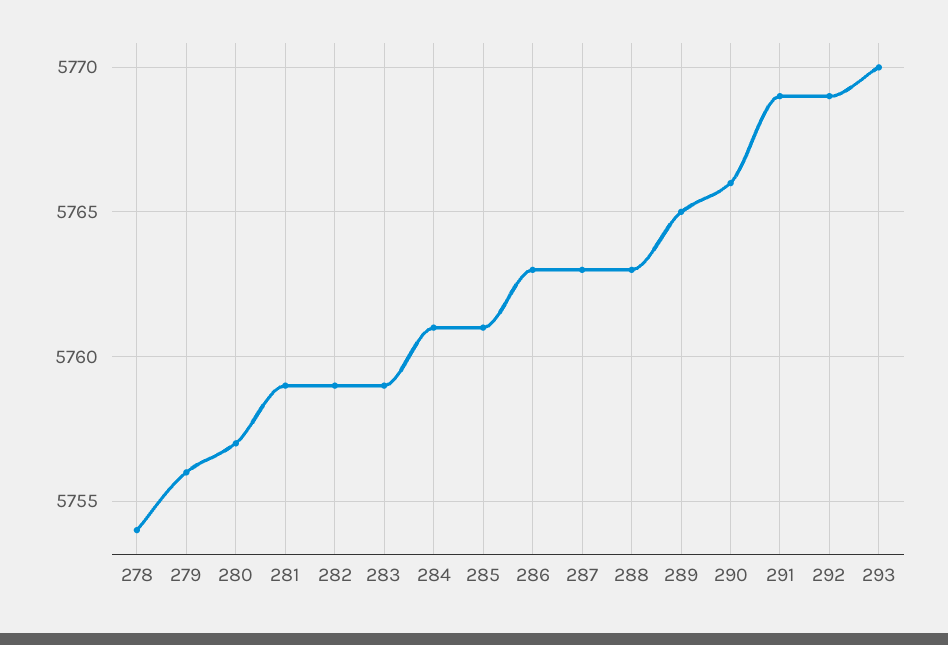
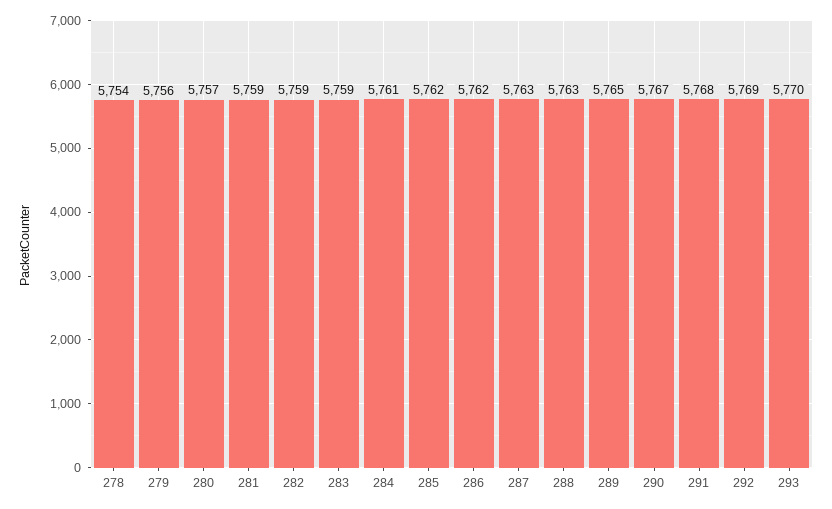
285: 5761 -> 5762
286: 5763 -> 5762
290: 5766 -> 5767
291: 5769 -> 5768

